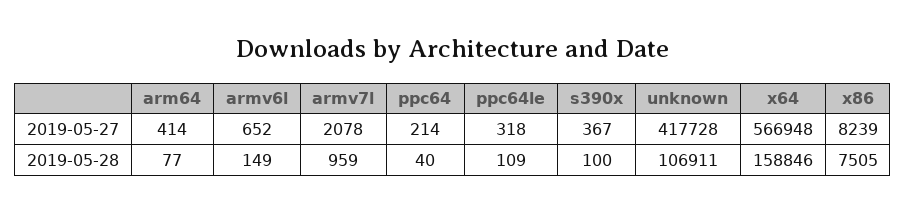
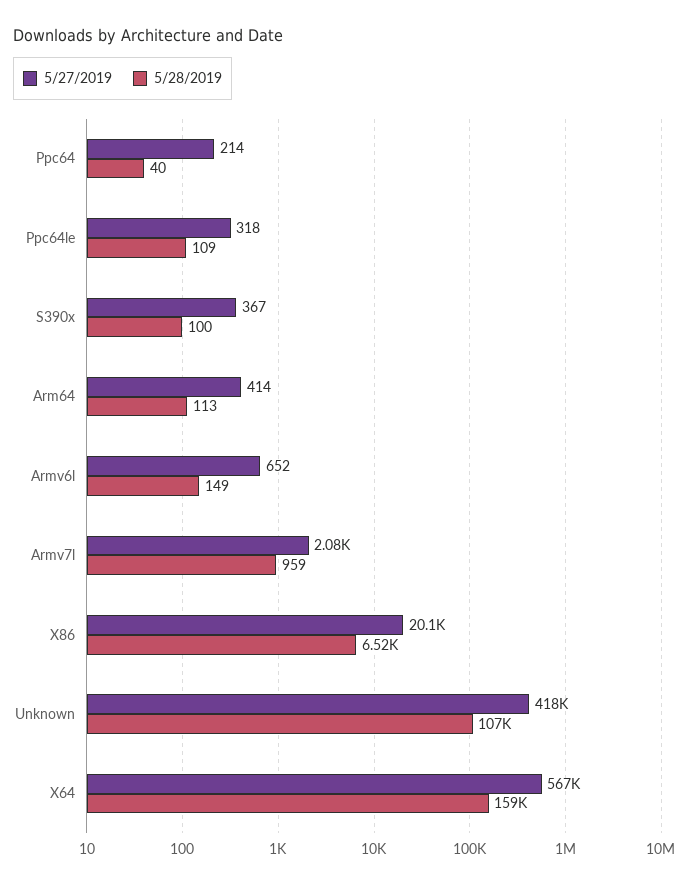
2019-05-27, x86: 8239 -> 20100
2019-05-28, arm64: 77 -> 113
2019-05-28, x86: 7505 -> 6520

